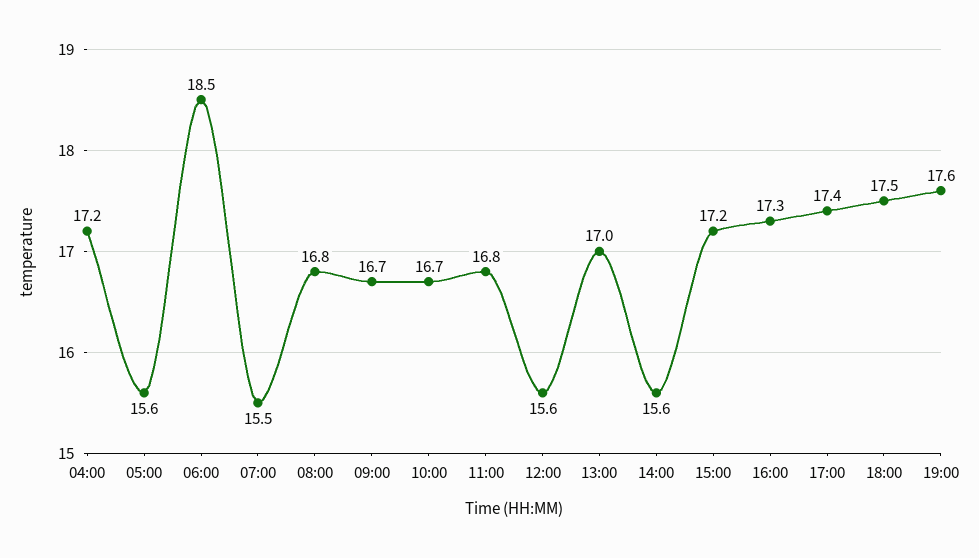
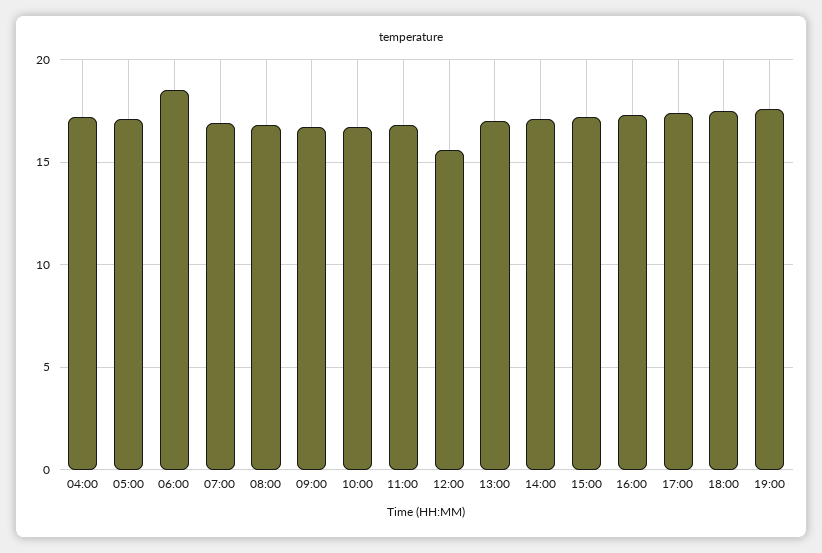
05:00: 15.6 -> 17
07:00: 15.5 -> 17
14:00: 15.6 -> 17

